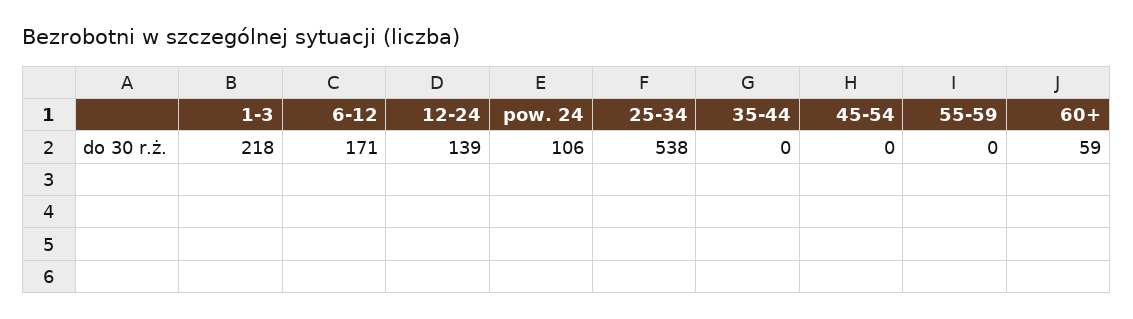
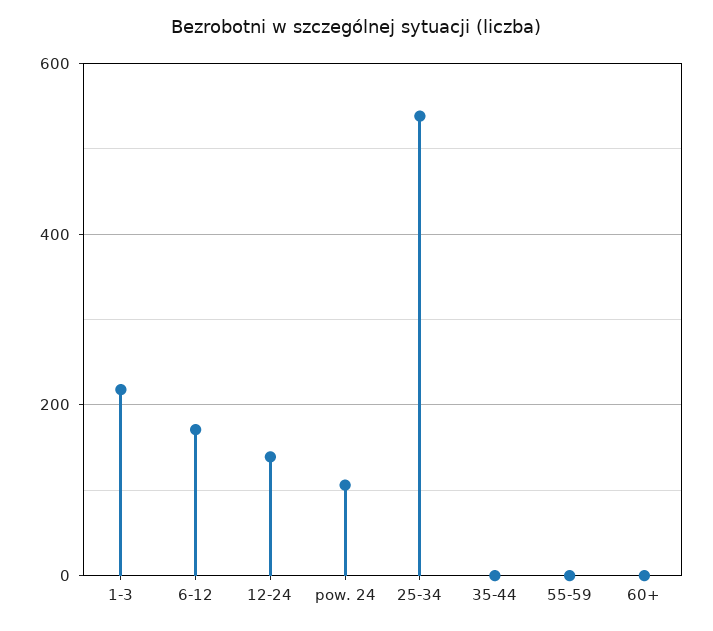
45-54: 0 -> none
60+: 59 -> 0

